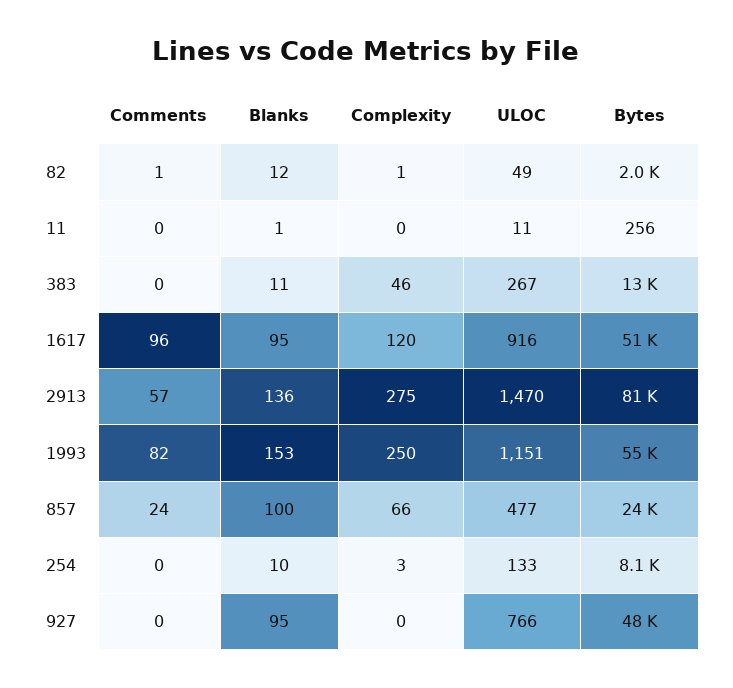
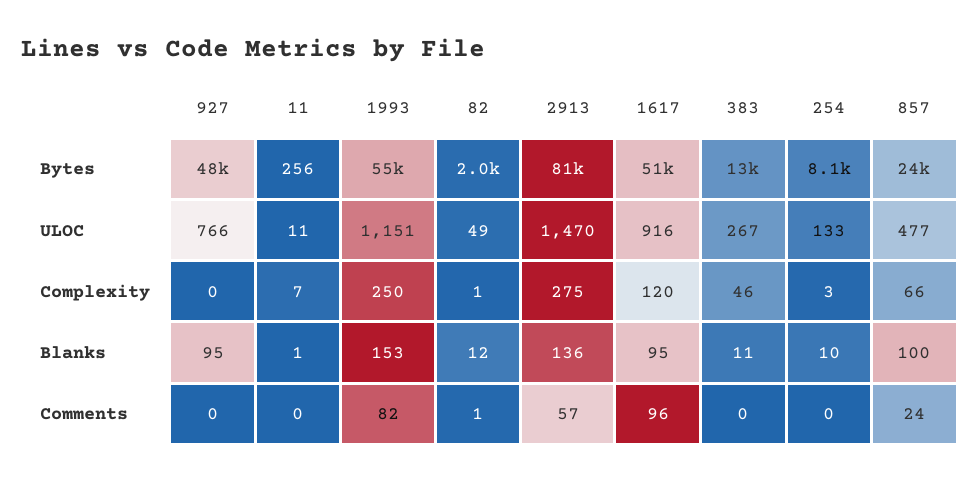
Complexity, 11: 0 -> 7

